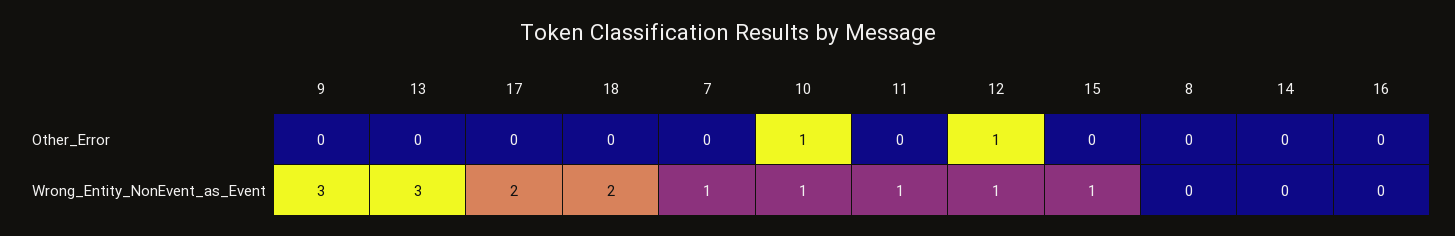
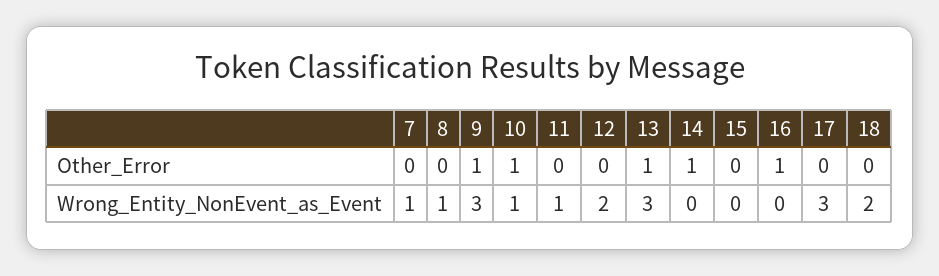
9, Other_Error: 0 -> 1
13, Other_Error: 0 -> 1
12, Other_Error: 1 -> 0
14, Other_Error: 0 -> 1
16, Other_Error: 0 -> 1
17, Wrong_Entity_NonEvent_as_Event: 2 -> 3
12, Wrong_Entity_NonEvent_as_Event: 1 -> 2
15, Wrong_Entity_NonEvent_as_Event: 1 -> 0
8, Wrong_Entity_NonEvent_as_Event: 0 -> 1

